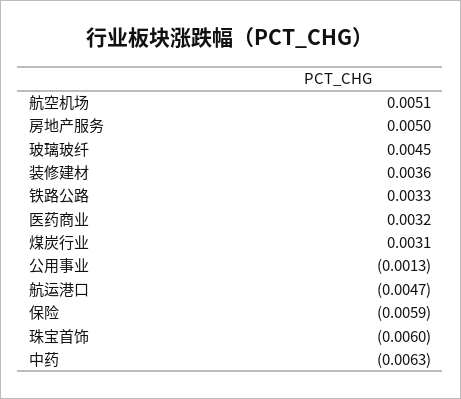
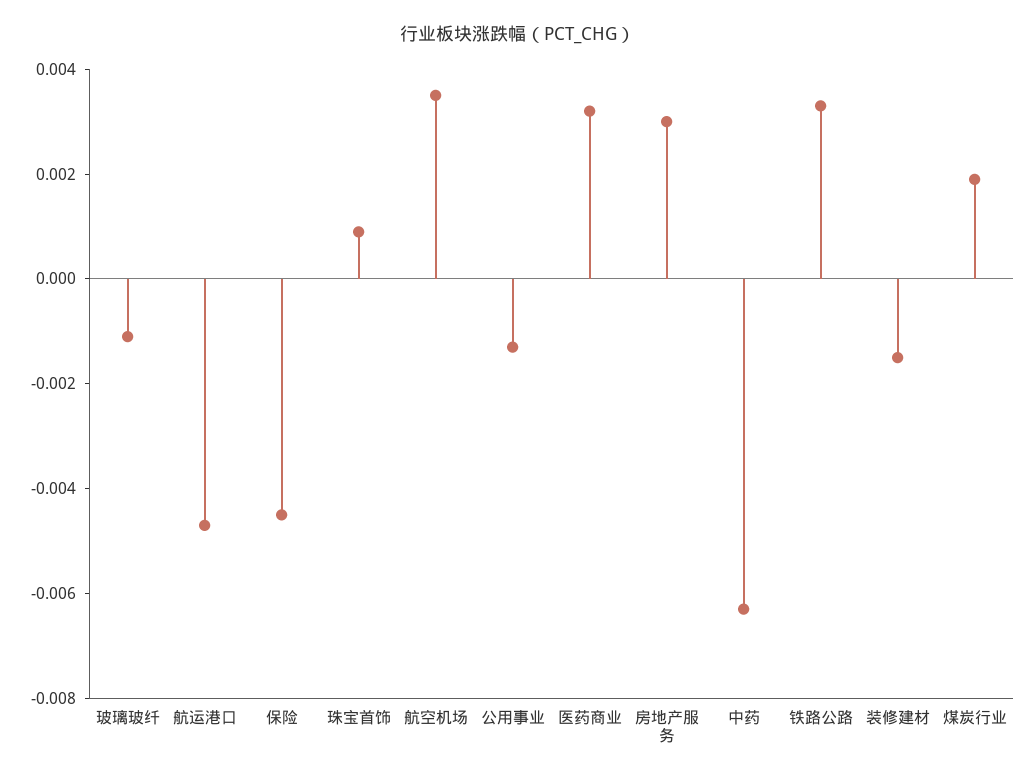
航空机场: 0.0051 -> 0.0035
房地产服务: 0.005 -> 0.003
玻璃玻纤: 0.0045 -> -0.001
装修建材: 0.0036 -> -0.0015
煤炭行业: 0.0031 -> 0.002
保险: -0.0059 -> -0.0045
珠宝首饰: -0.006 -> 0.001

